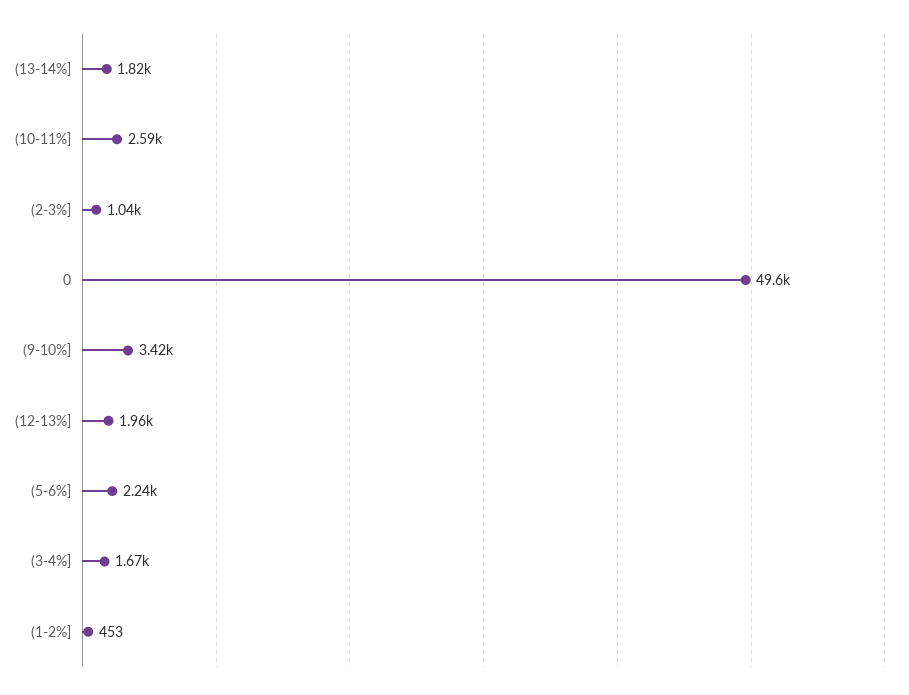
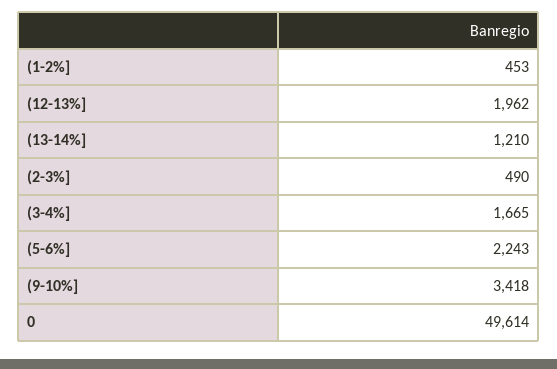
(13-14%]: 1820 -> 1210
(10-11%]: 2590 -> none
(2-3%]: 1040 -> 490

